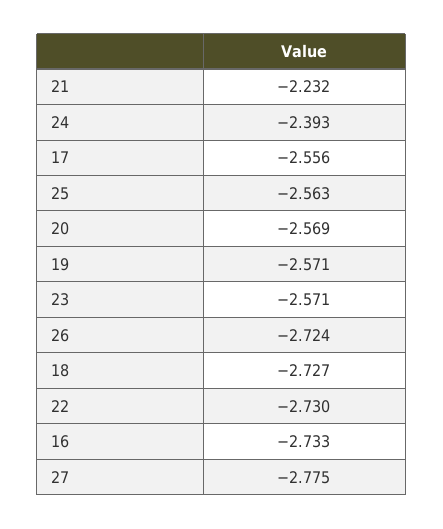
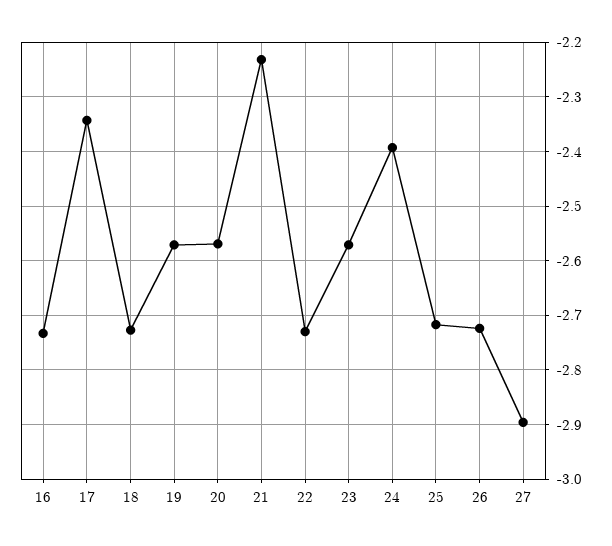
17: -2.556 -> -2.34
25: -2.563 -> -2.72
27: -2.775 -> -2.9

